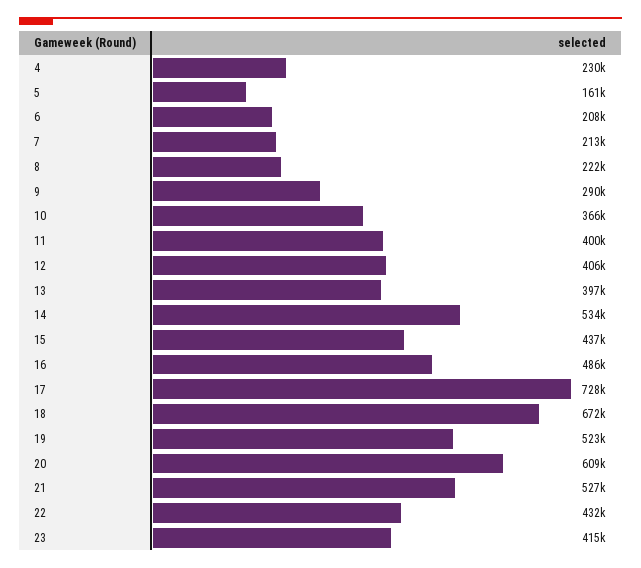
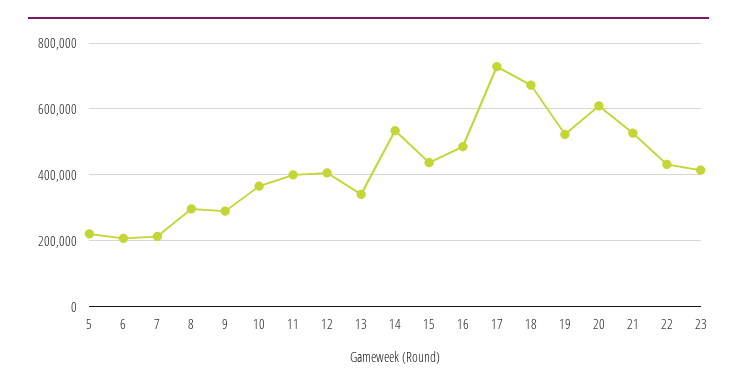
4: 230000 -> none
5: 161000 -> 220000
8: 222000 -> 300000
13: 397000 -> 340000

